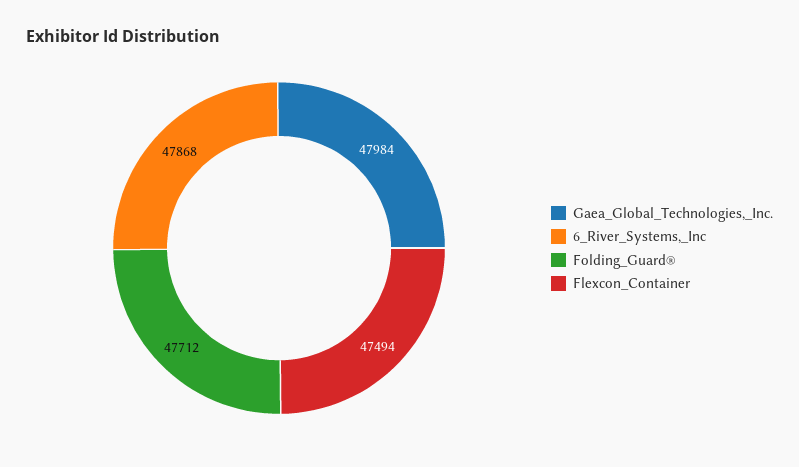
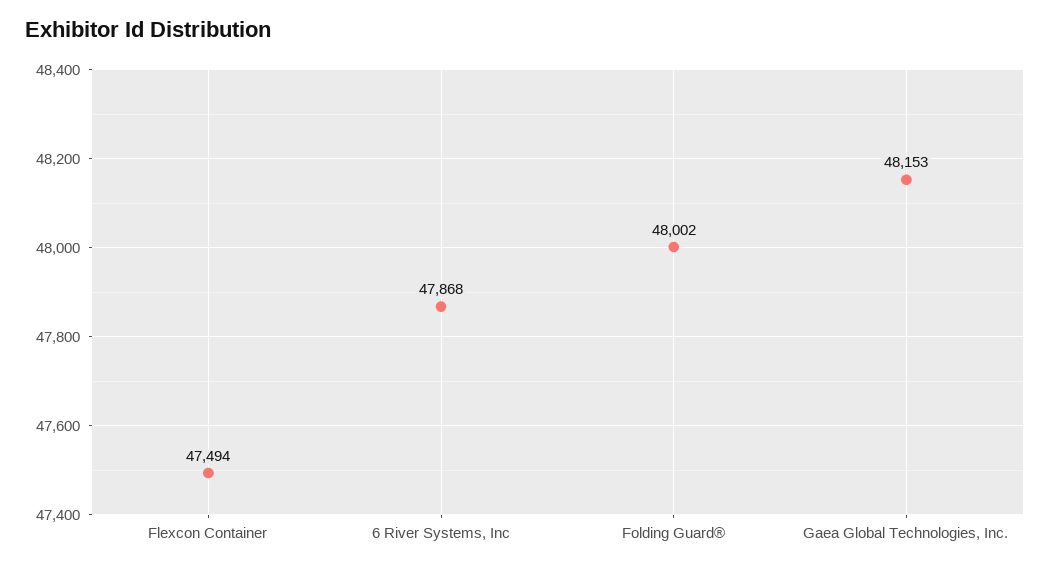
Gaea_Global_Technologies,_Inc.: 47984 -> 48153
Folding_Guard®: 47712 -> 48002

